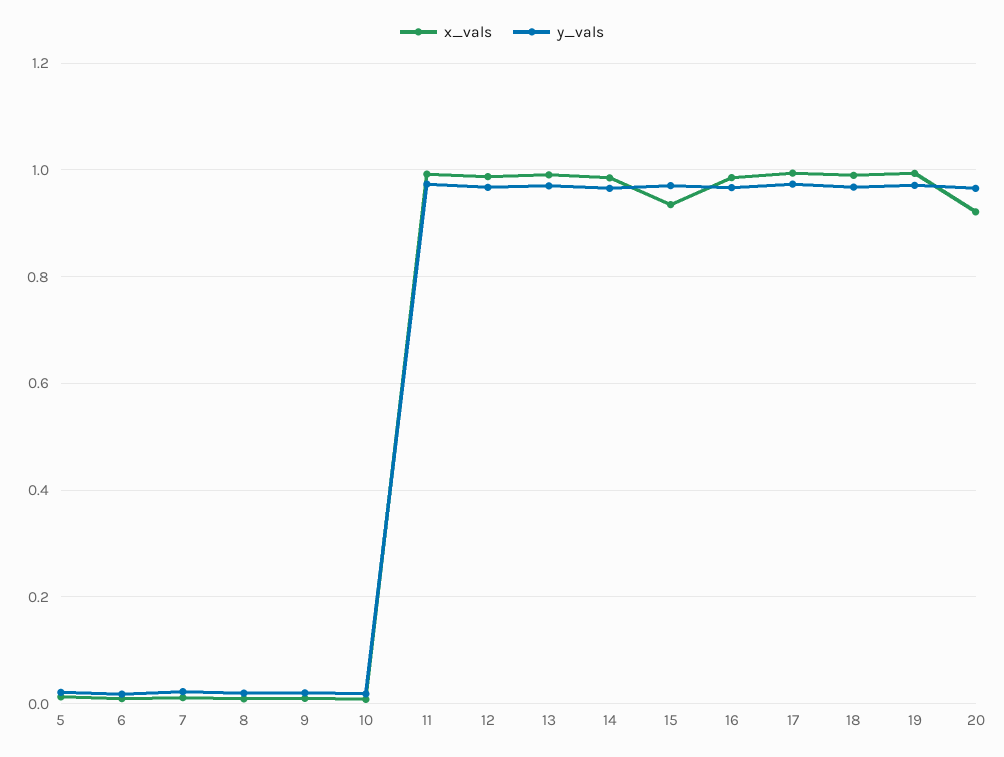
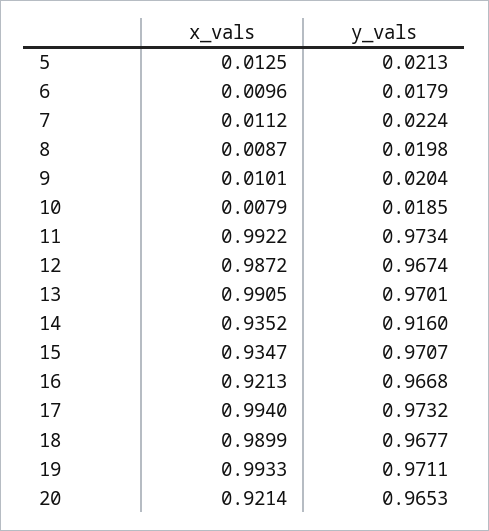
x_vals, 14: 0.98 -> 0.9352
y_vals, 14: 0.96 -> 0.916
x_vals, 16: 0.98 -> 0.9213

